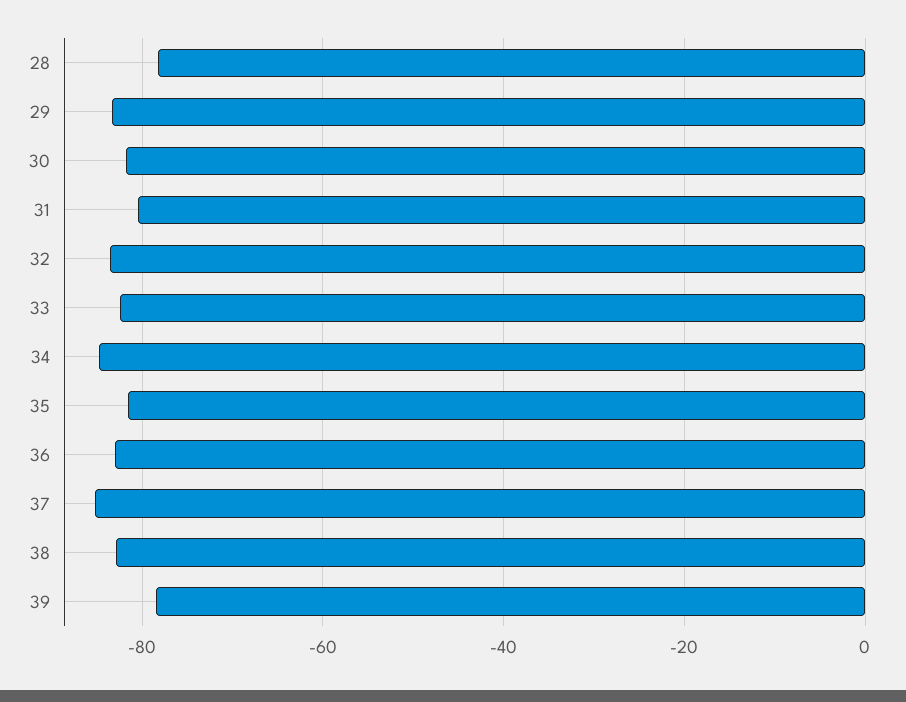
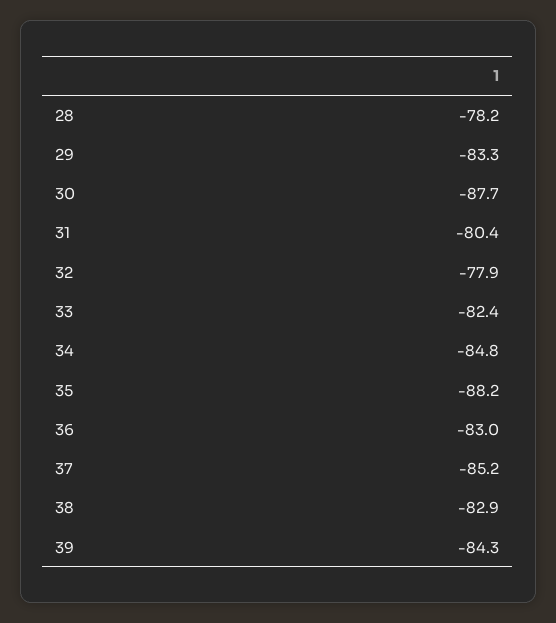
30: -82 -> -87.7
32: -84 -> -77.9
35: -82 -> -88.2
39: -78 -> -84.3

